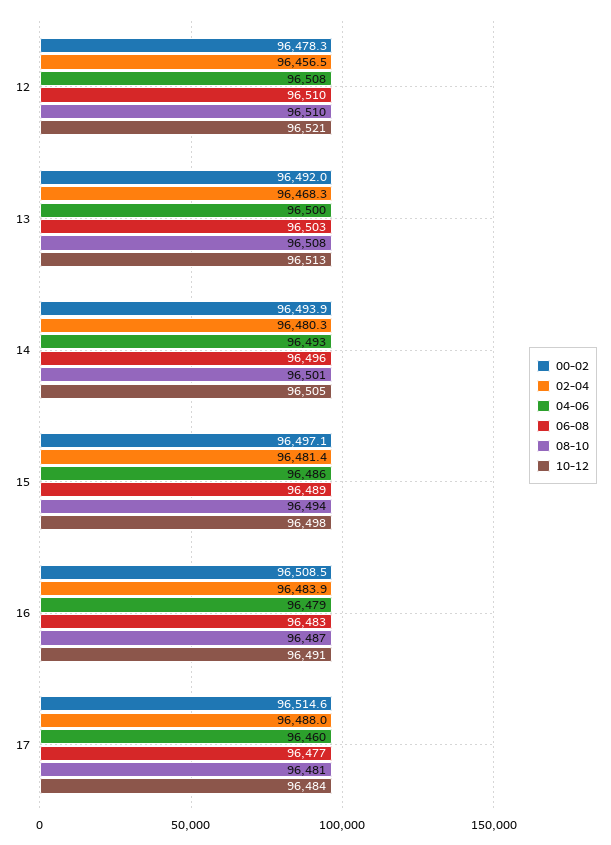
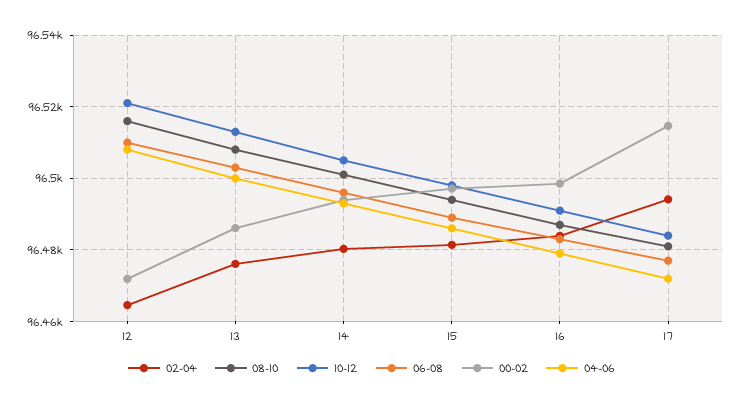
00-02, 12: 96478.3 -> 96472
02-04, 12: 96456.5 -> 96464
08-10, 12: 96510 -> 96516
00-02, 13: 96492 -> 96486
02-04, 13: 96468.3 -> 96476
00-02, 16: 96508.5 -> 96498
02-04, 17: 96488 -> 96494
04-06, 17: 96460 -> 96472

